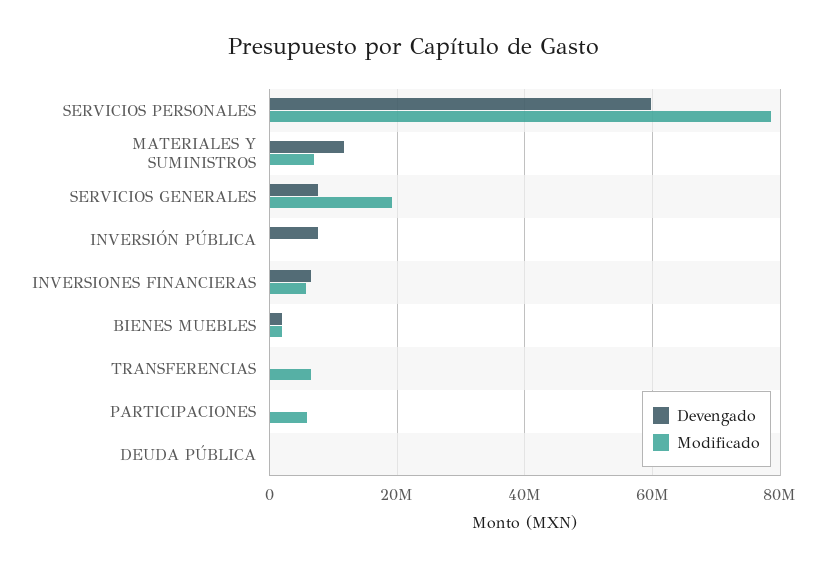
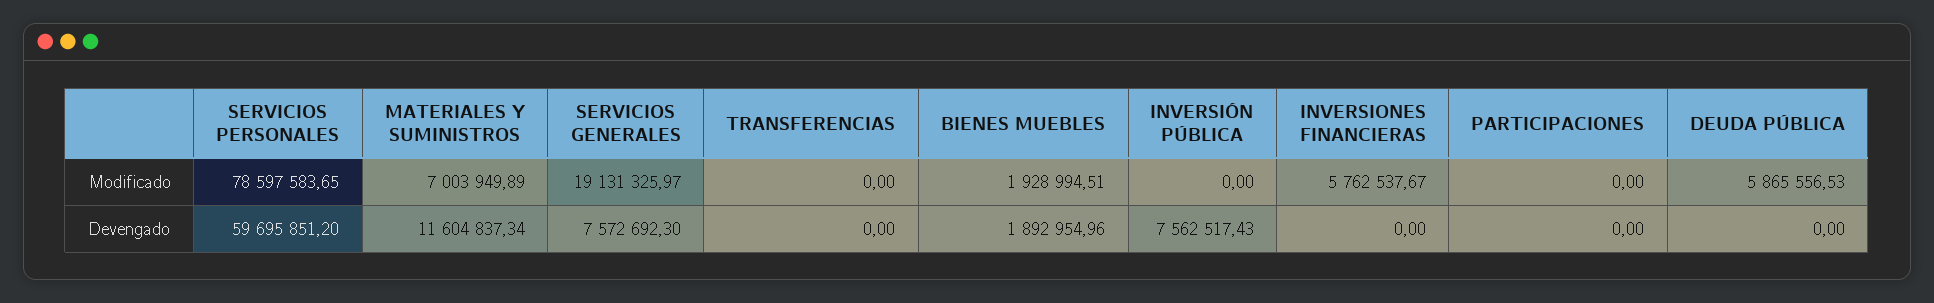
Devengado, INVERSIONES FINANCIERAS: 6000000 -> 0
Modificado, TRANSFERENCIAS: 6000000 -> 0
Modificado, PARTICIPACIONES: 6000000 -> 0
Modificado, DEUDA PÚBLICA: 0 -> 5865556.53

